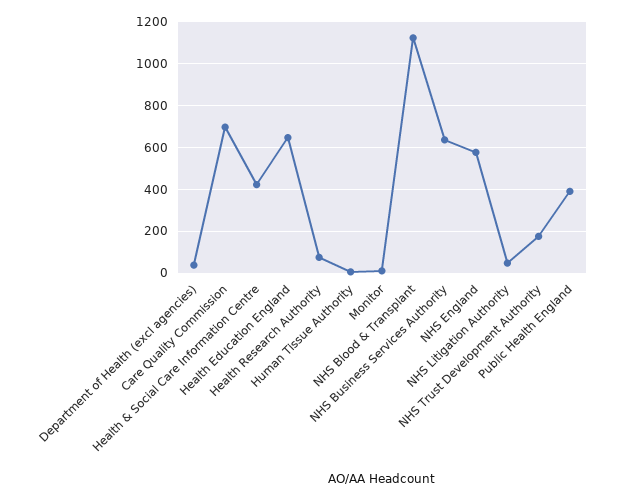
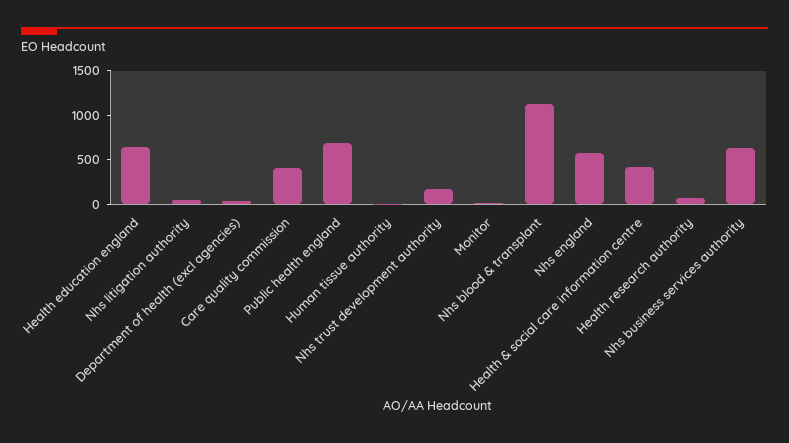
Care Quality Commission: 700 -> 400
Public Health England: 400 -> 700

